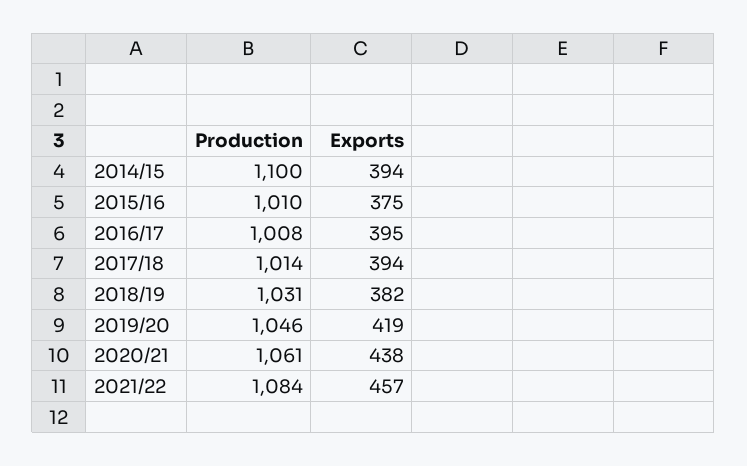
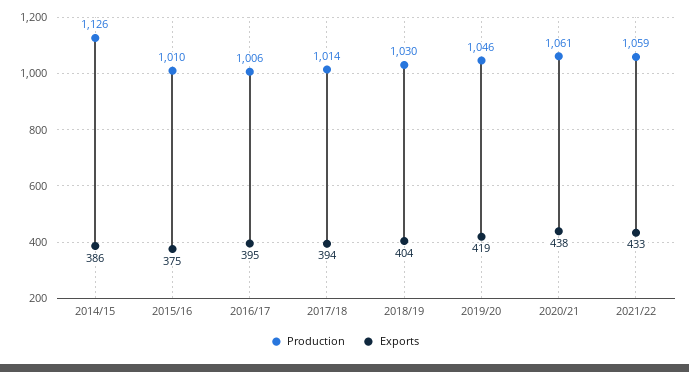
Production, 2014/15: 1100 -> 1126
Exports, 2014/15: 394 -> 386
Production, 2016/17: 1008 -> 1006
Production, 2018/19: 1031 -> 1030
Exports, 2018/19: 382 -> 404
Production, 2021/22: 1084 -> 1059
Exports, 2021/22: 457 -> 433

